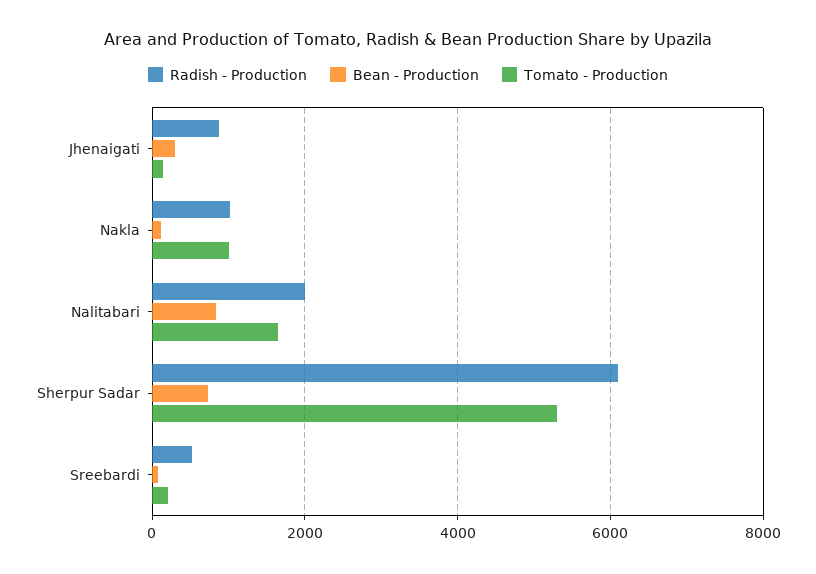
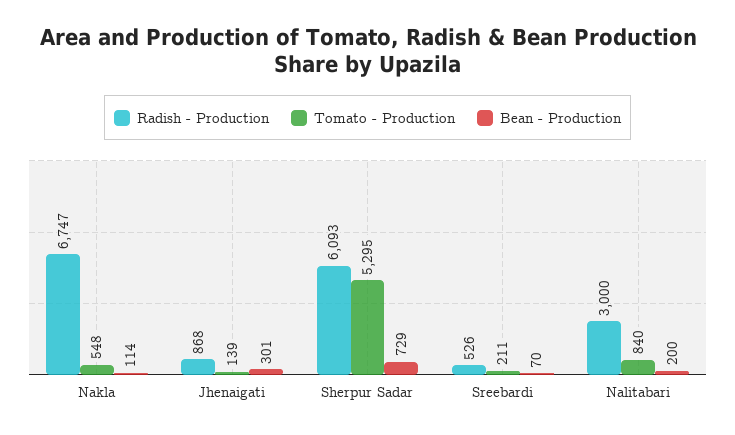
Radish - Production, Nakla: 1000 -> 6747
Tomato - Production, Nakla: 1000 -> 548
Radish - Production, Nalitabari: 2000 -> 3000
Bean - Production, Nalitabari: 800 -> 200
Tomato - Production, Nalitabari: 1600 -> 840

